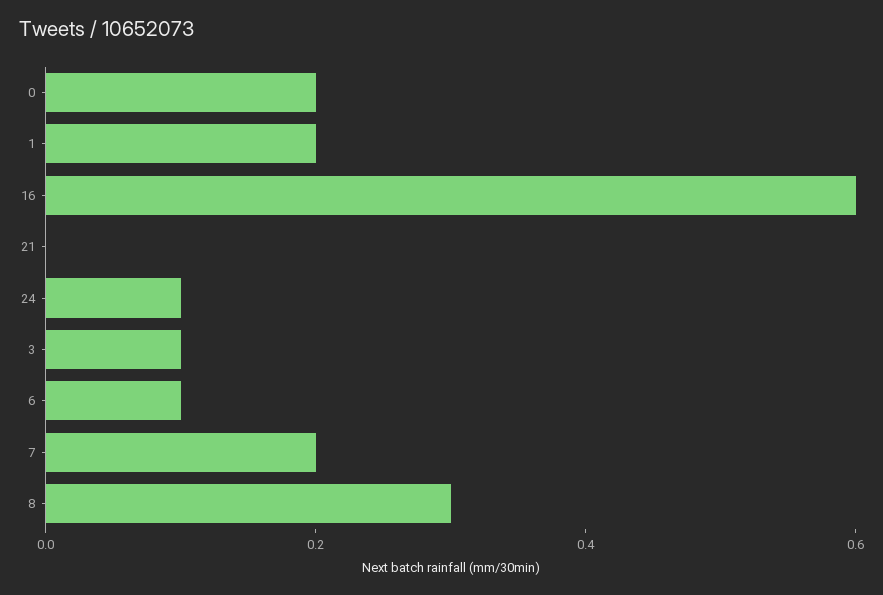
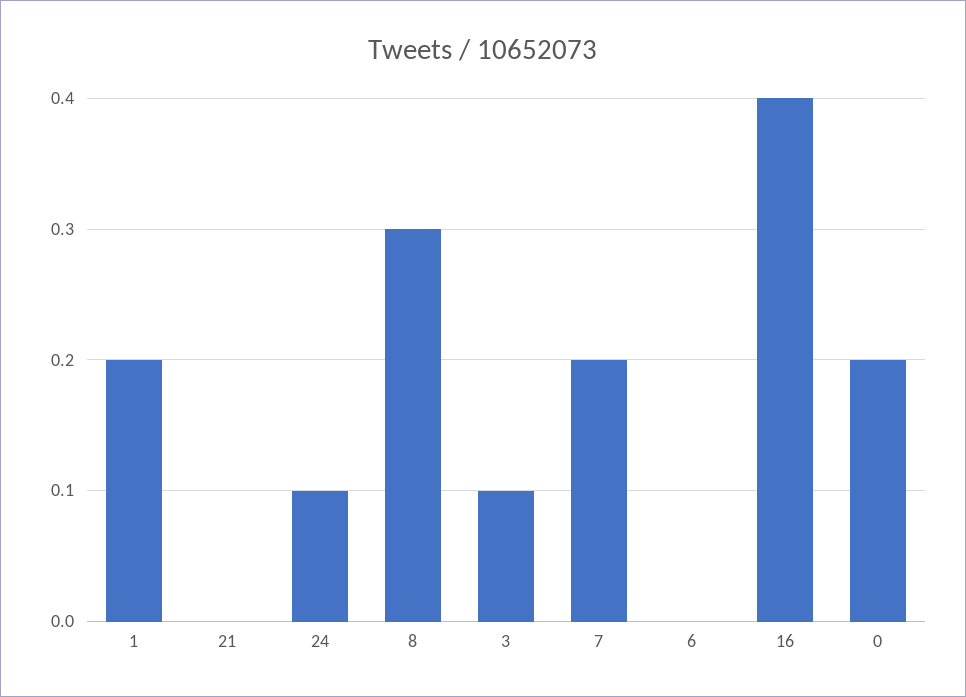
16: 0.6 -> 0.4
6: 0.1 -> 0

